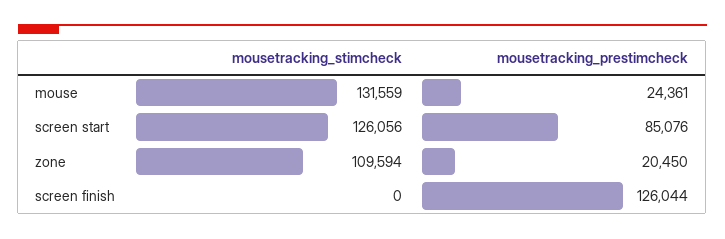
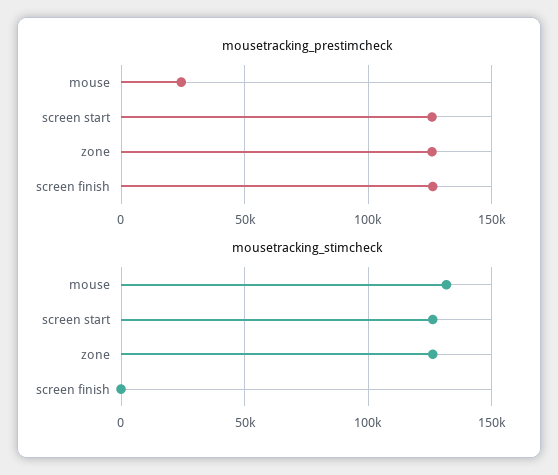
mousetracking_prestimcheck, screen start: 85076 -> 125000
mousetracking_stimcheck, zone: 109594 -> 125000
mousetracking_prestimcheck, zone: 20450 -> 125000

